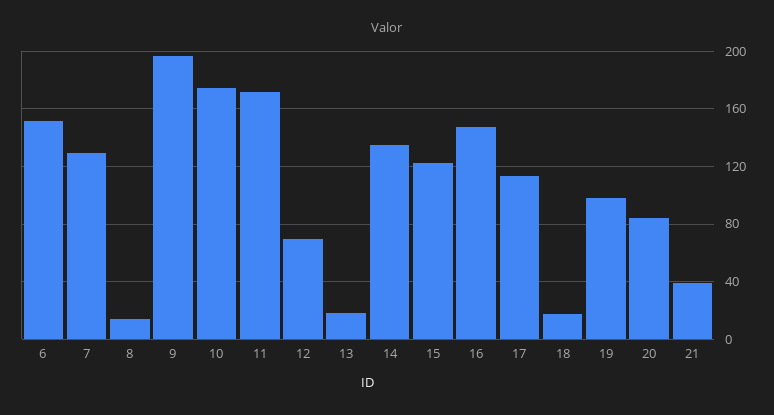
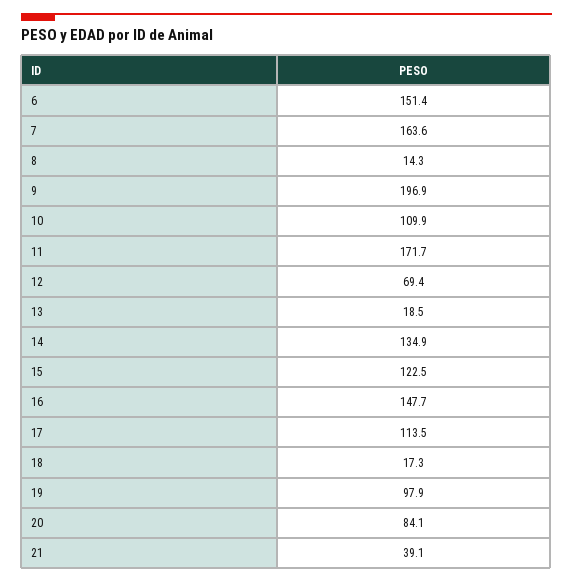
7: 130 -> 163.6
10: 175 -> 109.9

